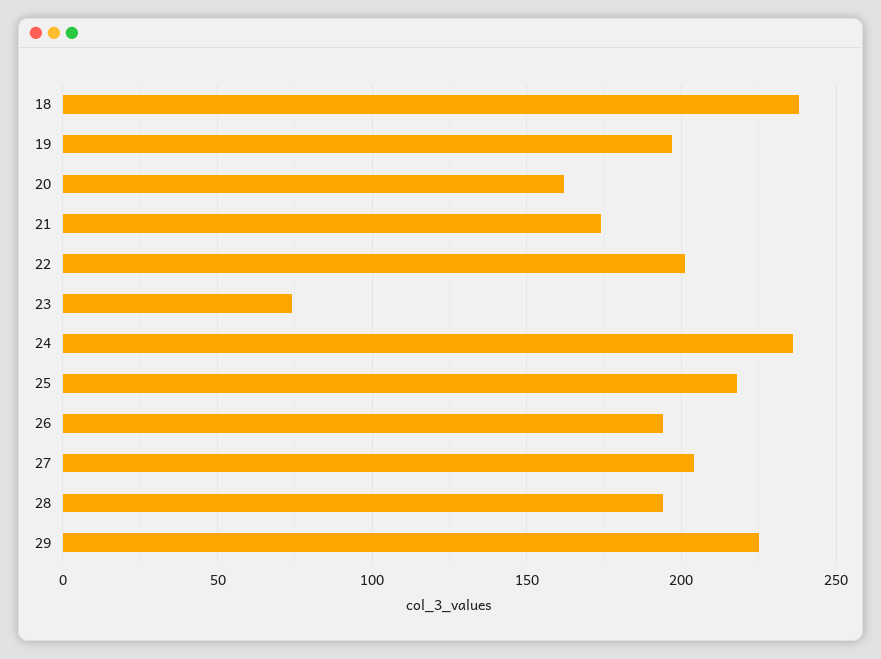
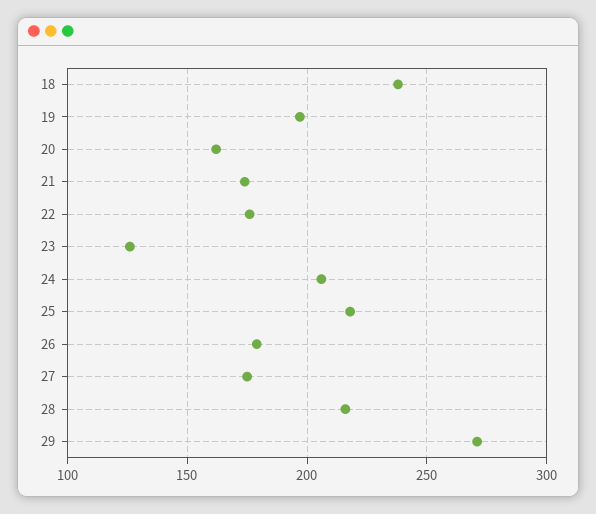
22: 200 -> 175
23: 75 -> 125
24: 235 -> 205
26: 195 -> 180
27: 205 -> 175
28: 195 -> 215
29: 225 -> 270

